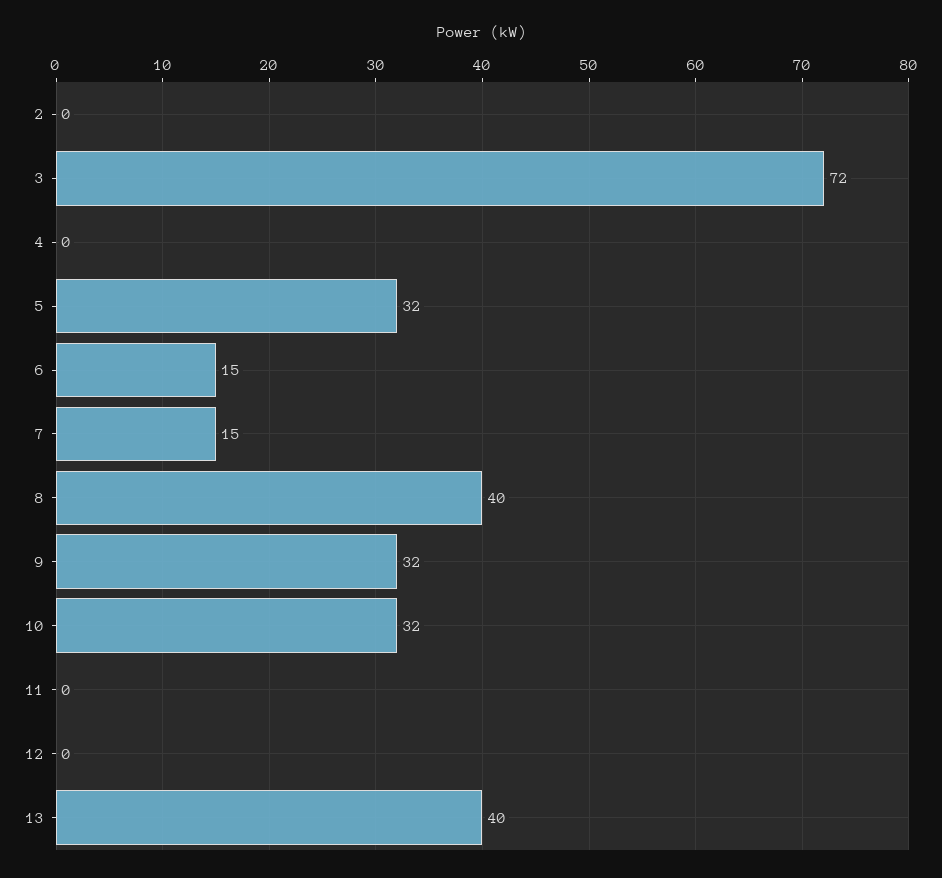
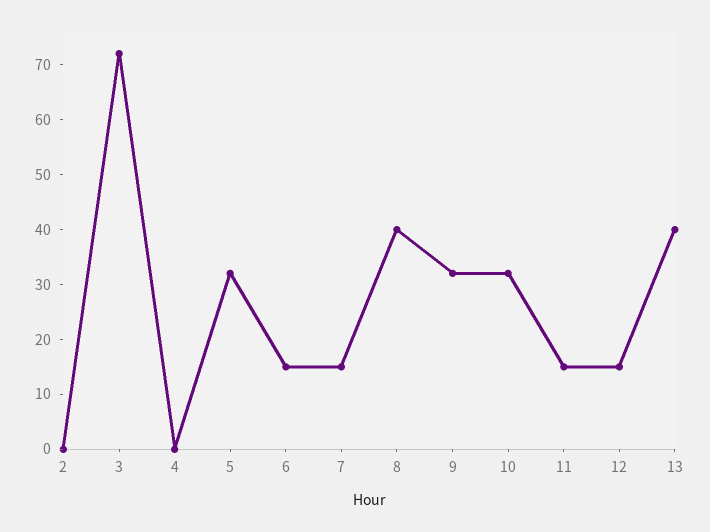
11: 0 -> 15
12: 0 -> 15

